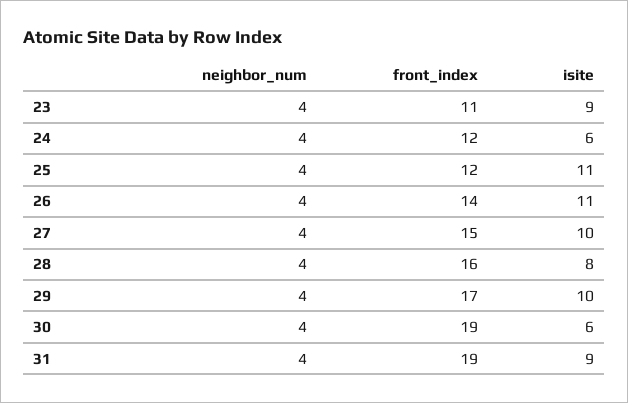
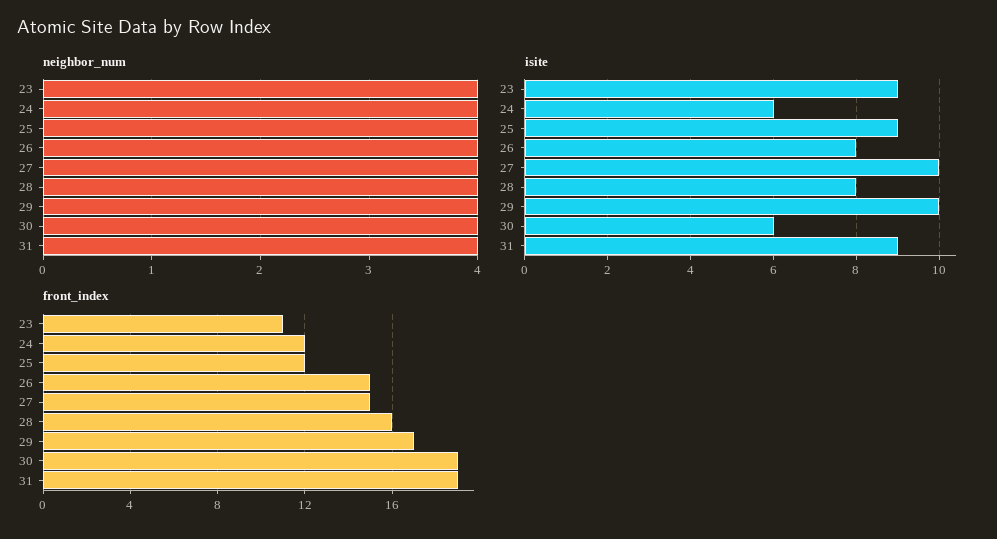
isite, 25: 11 -> 9
front_index, 26: 14 -> 15
isite, 26: 11 -> 8

